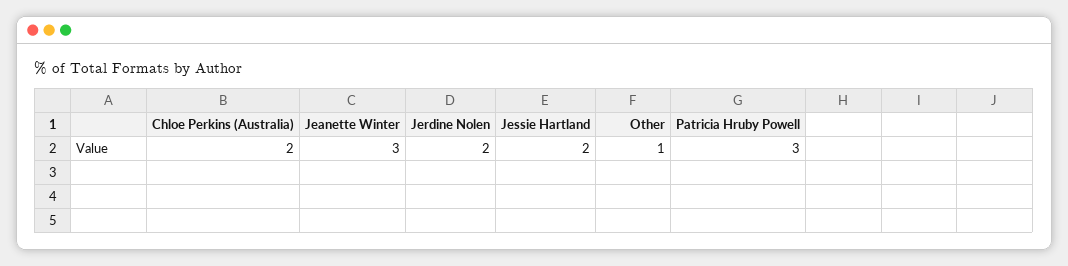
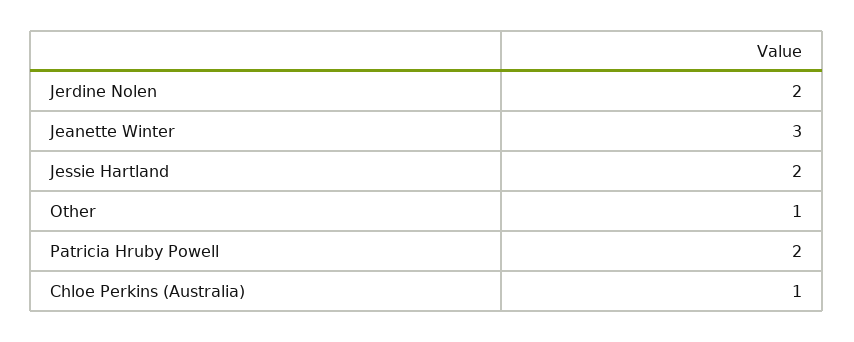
Chloe Perkins (Australia): 2 -> 1
Patricia Hruby Powell: 3 -> 2

